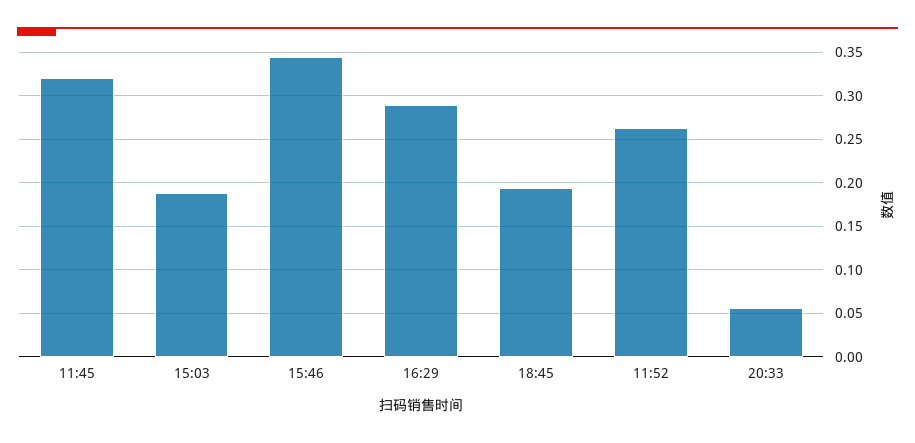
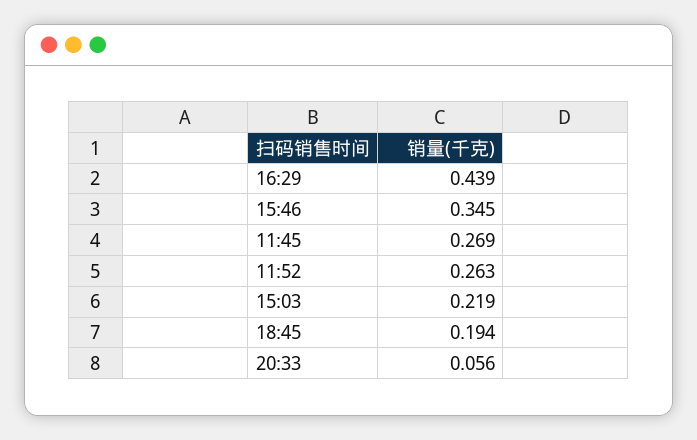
11:45: 0.32 -> 0.269
15:03: 0.19 -> 0.219
16:29: 0.29 -> 0.439

